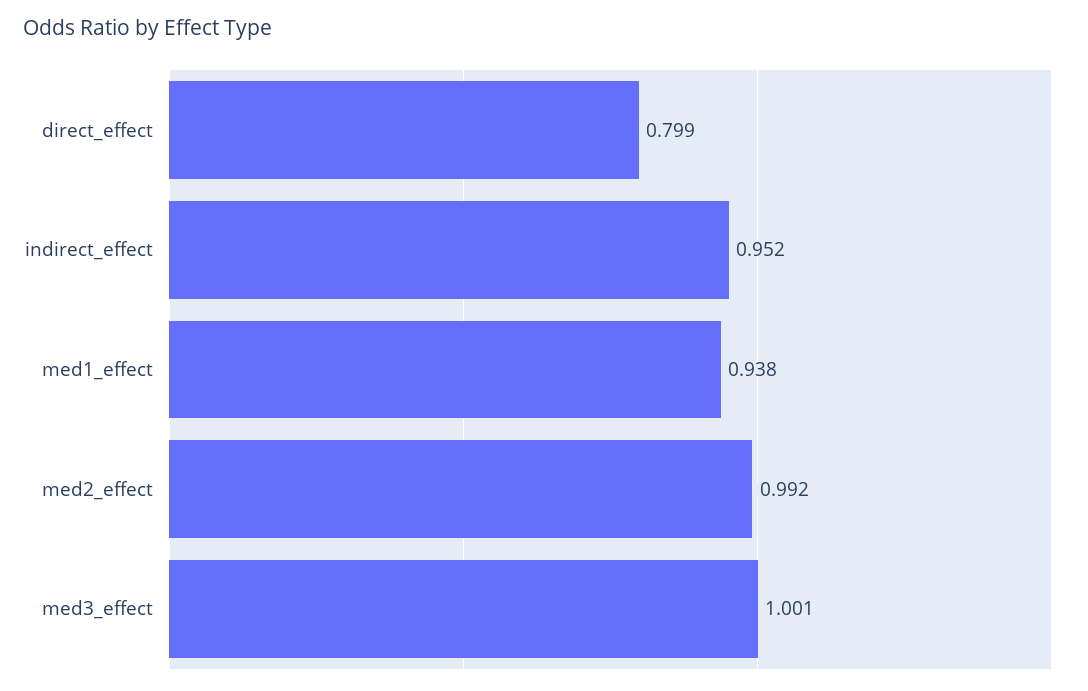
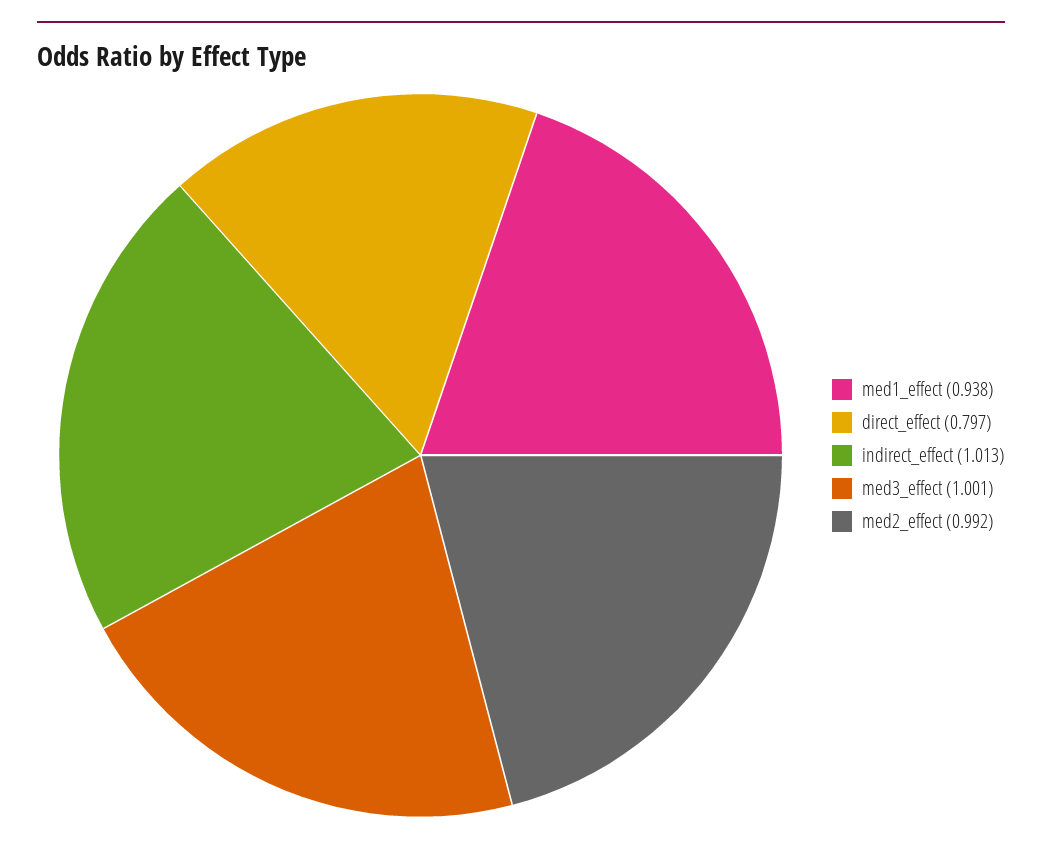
direct_effect: 0.799 -> 0.797
indirect_effect: 0.952 -> 1.013

